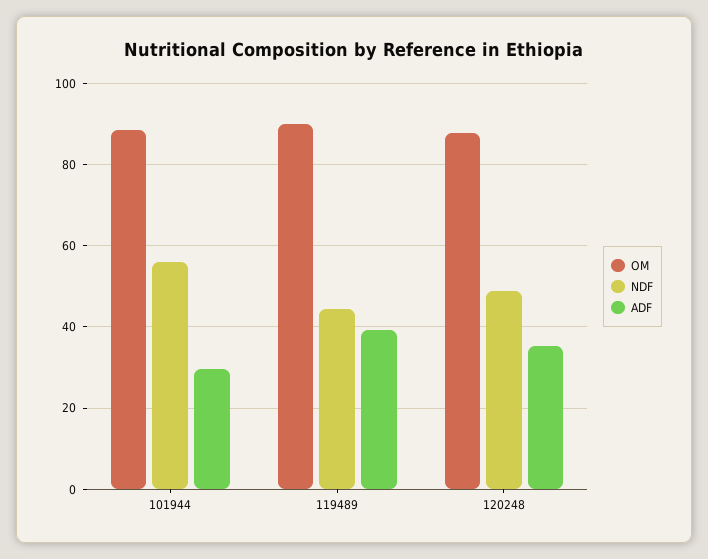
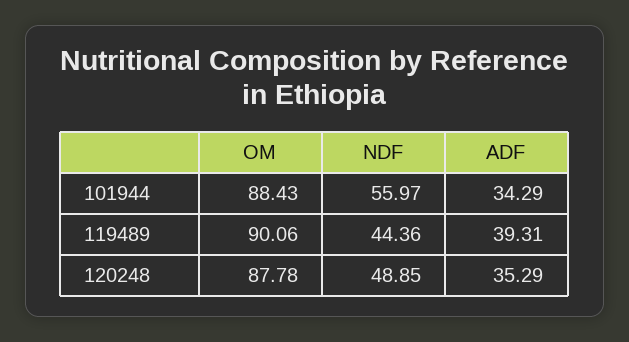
ADF, 101944: 30 -> 34.29

